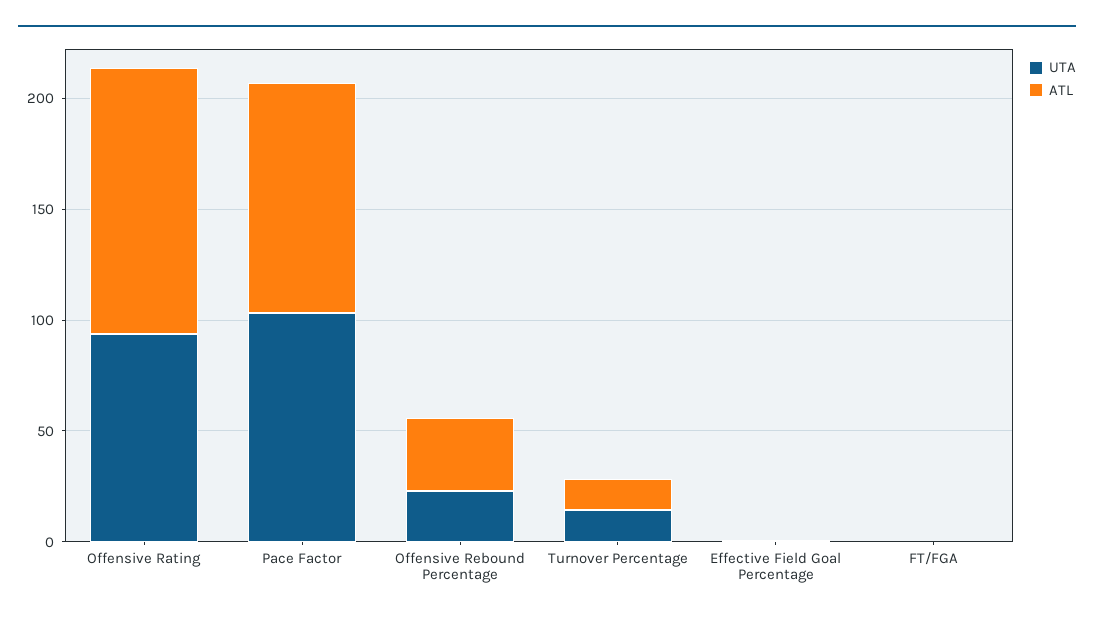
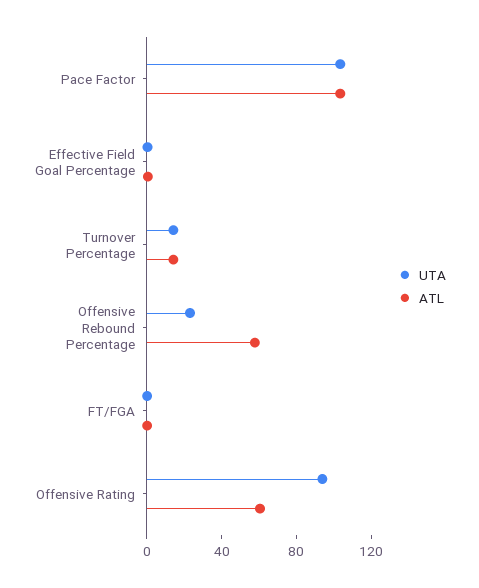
ATL, Offensive Rating: 120 -> 60
ATL, Offensive Rebound Percentage: 30 -> 60

